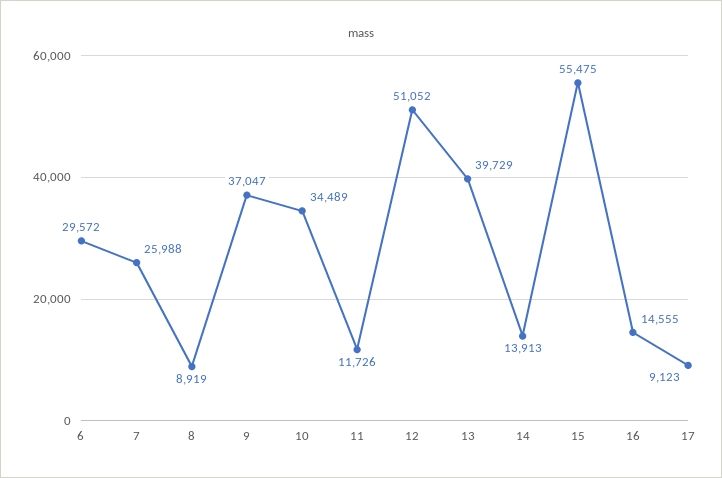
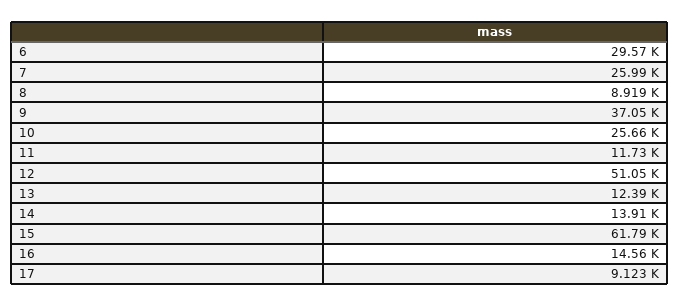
10: 34489 -> 25660
13: 39729 -> 12390
15: 55475 -> 61790

